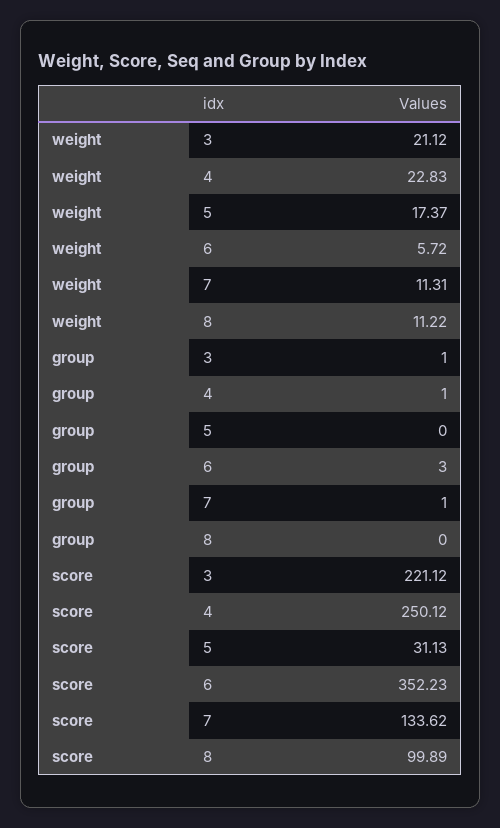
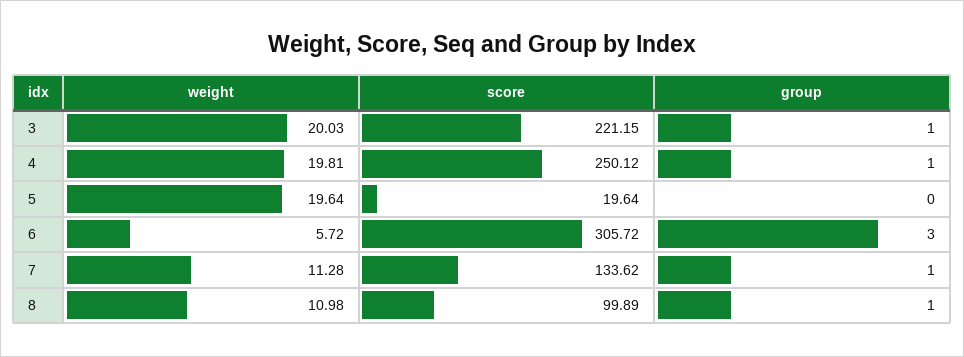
weight, 3: 21.12 -> 20.03
weight, 4: 22.83 -> 19.81
weight, 5: 17.37 -> 19.64
weight, 7: 11.31 -> 11.28
weight, 8: 11.22 -> 10.98
group, 8: 0 -> 1
score, 3: 221.12 -> 221.15
score, 5: 31.13 -> 19.64
score, 6: 352.23 -> 305.72

